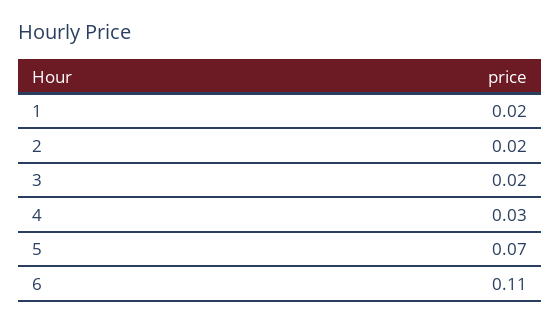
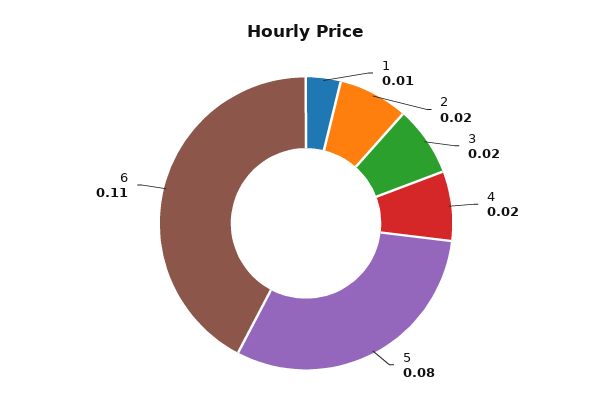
1: 0.02 -> 0.01
4: 0.03 -> 0.02
5: 0.07 -> 0.08

